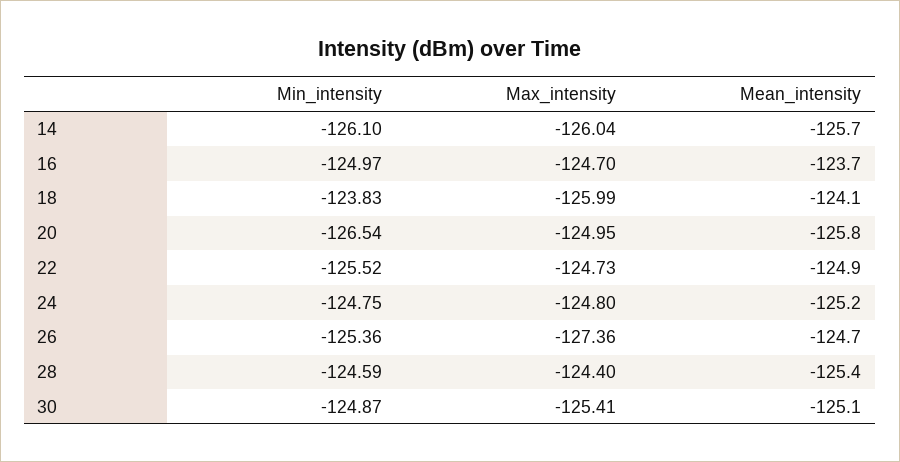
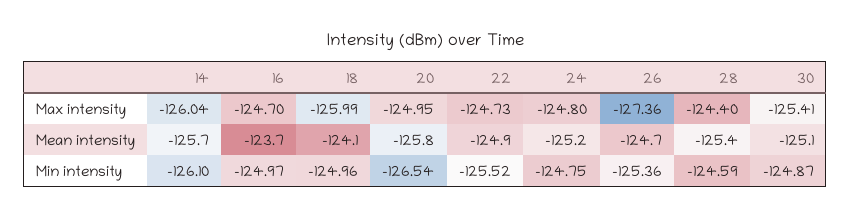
Min_intensity, 18: -123.83 -> -124.96

